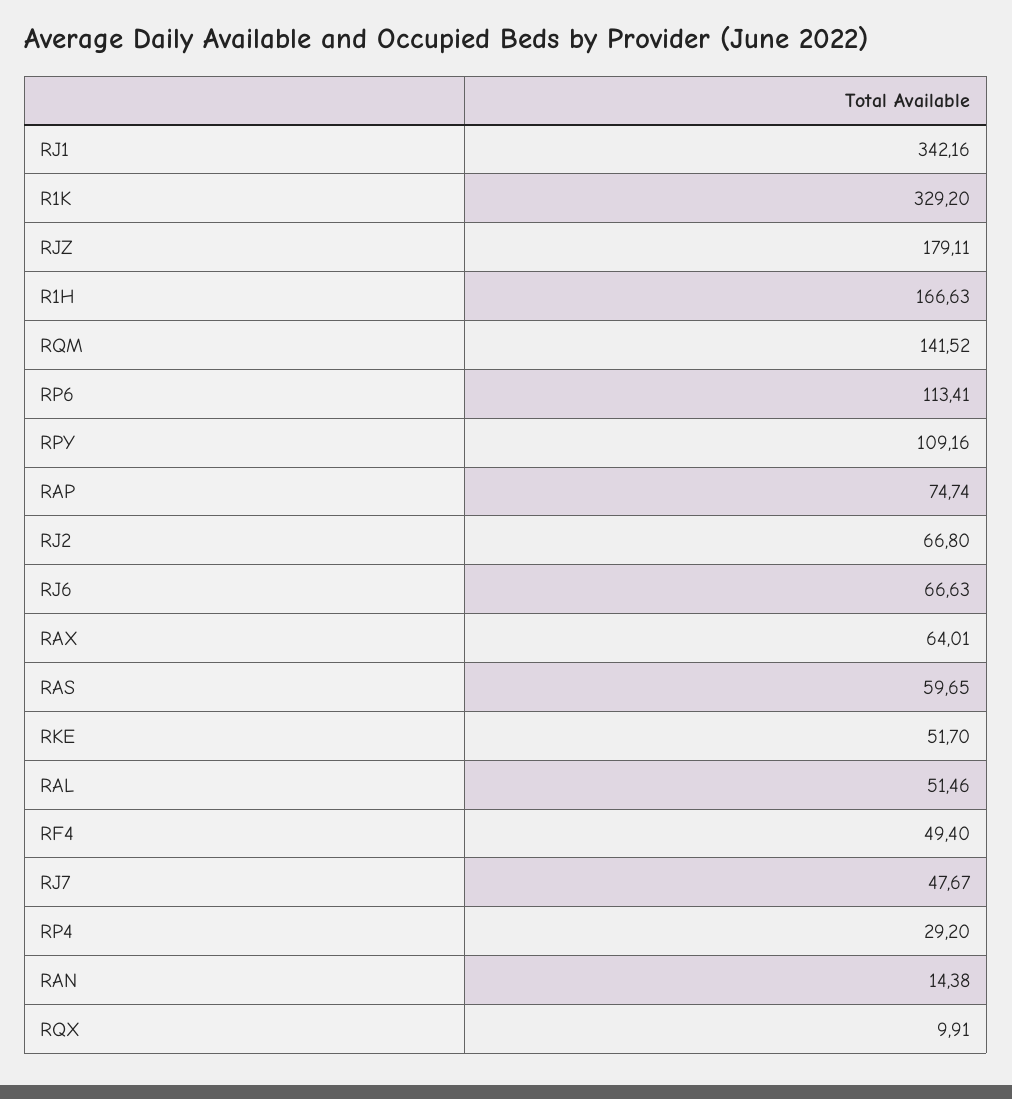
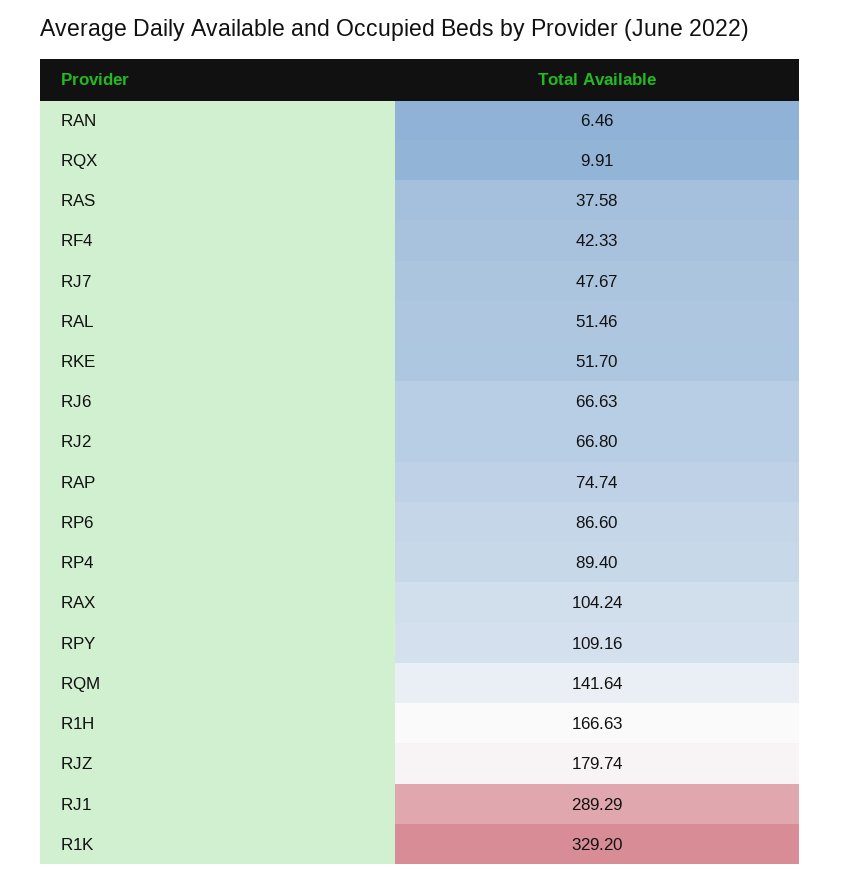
RJ1: 342.16 -> 289.29
RJZ: 179.11 -> 179.74
RQM: 141.52 -> 141.64
RP6: 113.41 -> 86.6
RAX: 64.01 -> 104.24
RAS: 59.65 -> 37.58
RF4: 49.4 -> 42.33
RP4: 29.2 -> 89.4
RAN: 14.38 -> 6.46

